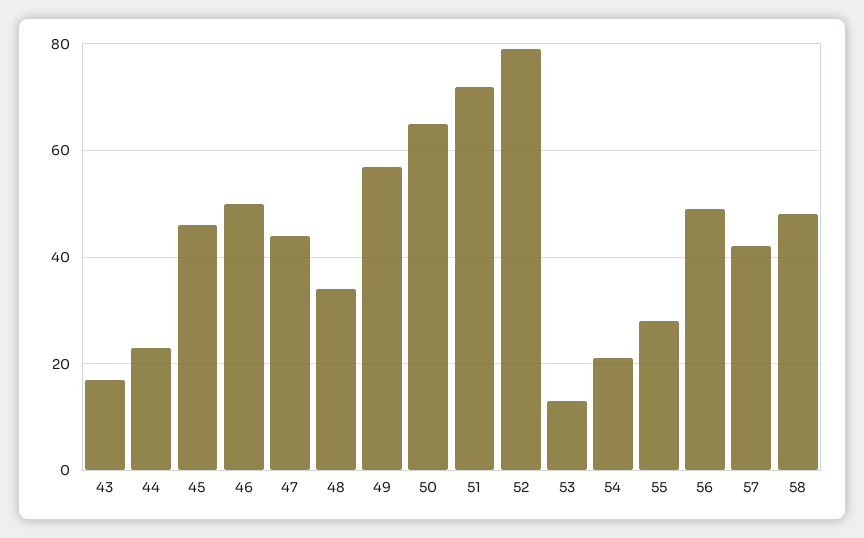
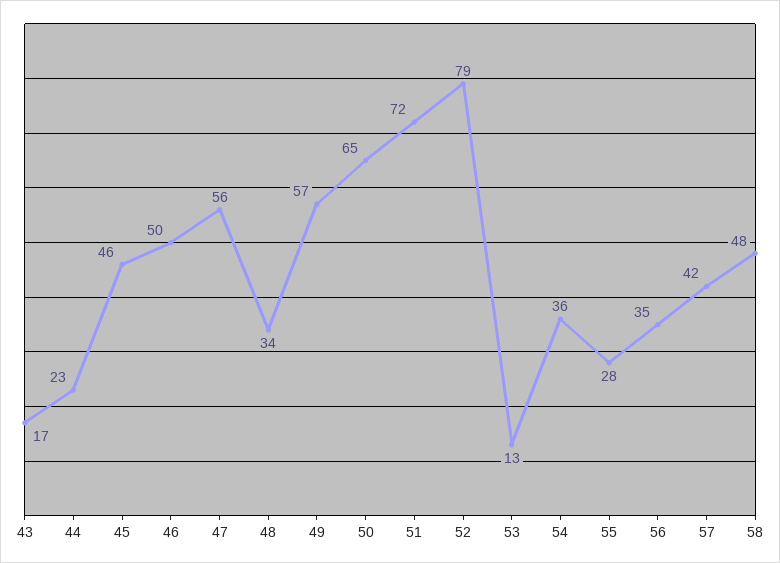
47: 45 -> 56
54: 20 -> 36
56: 50 -> 35

